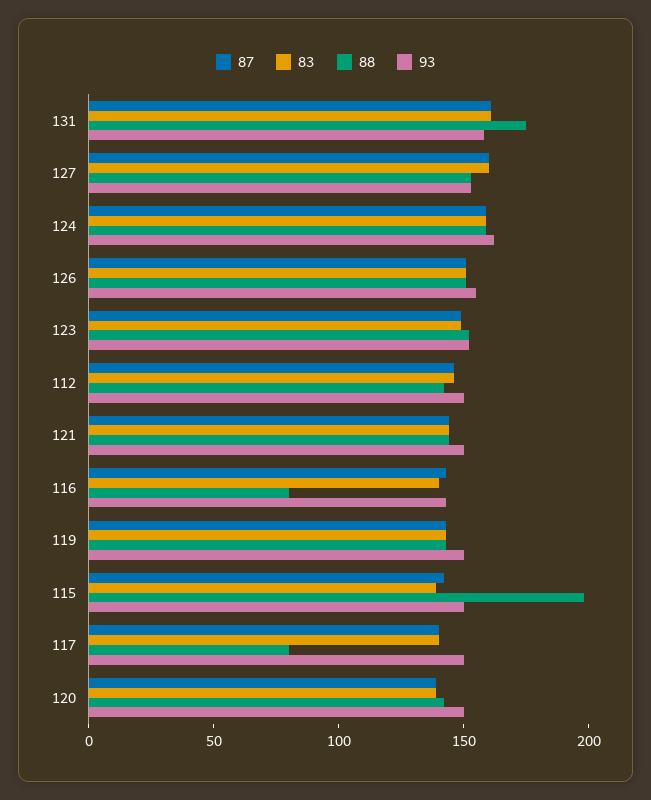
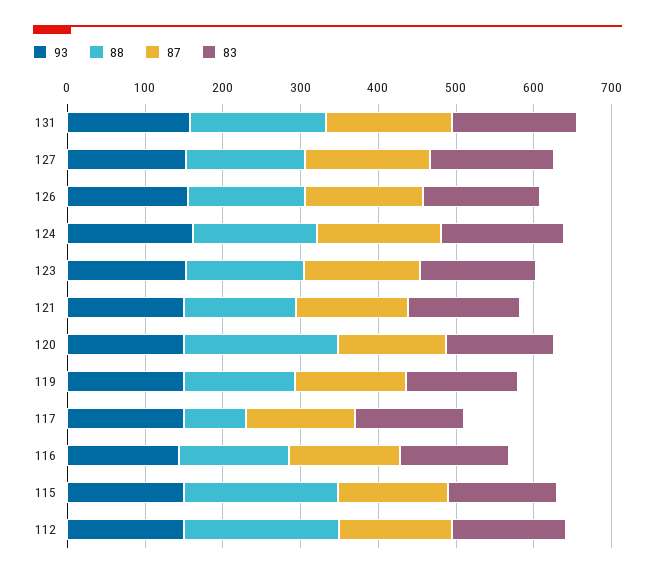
88, 112: 140 -> 200
88, 116: 80 -> 140
88, 120: 140 -> 200

